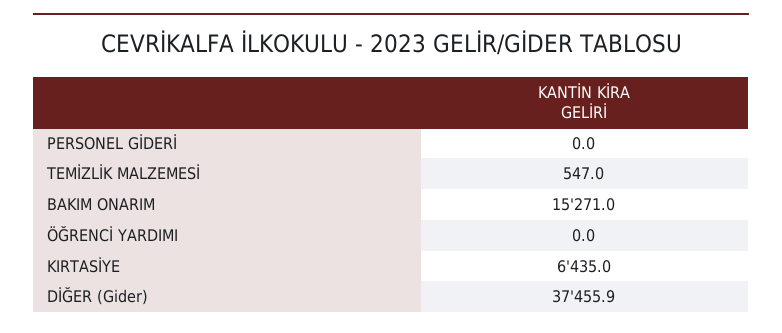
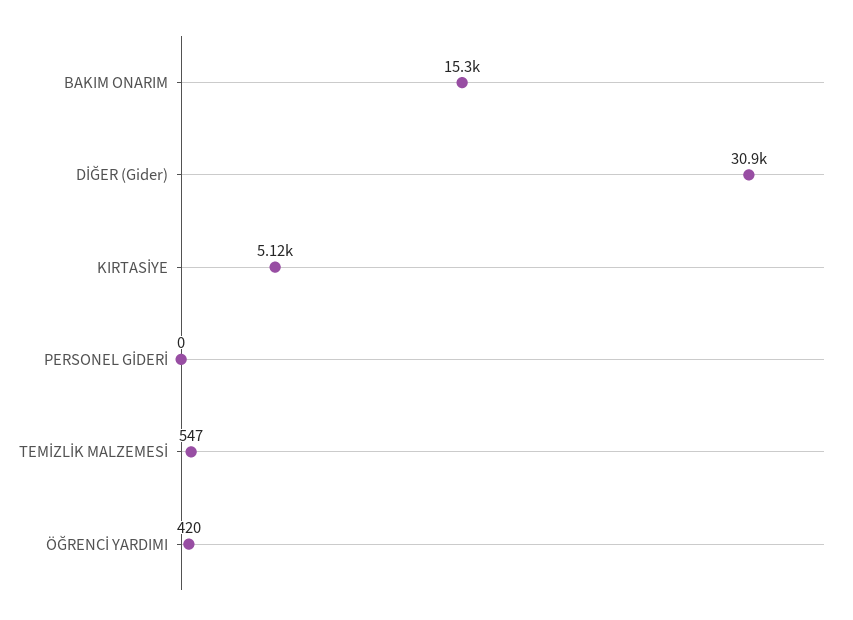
ÖĞRENCİ YARDIMI: 0 -> 420
KIRTASİYE: 6435 -> 5120
DİĞER (Gider): 37455.9 -> 30900

